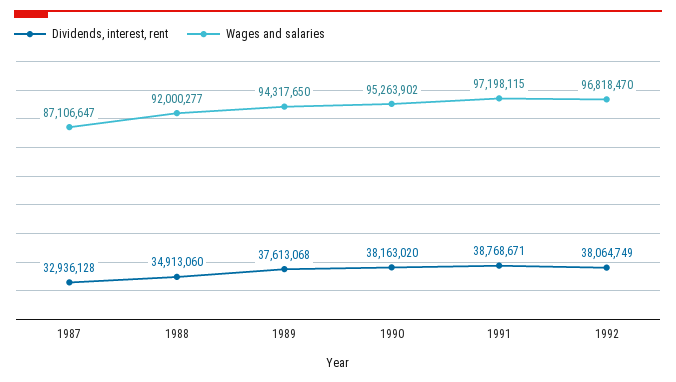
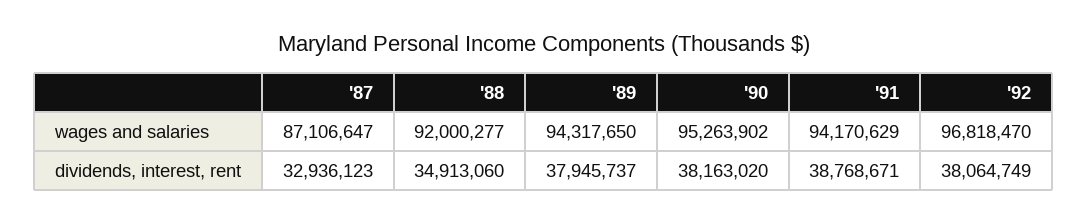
Dividends, interest, rent, 1987: 32936128 -> 32936123
Dividends, interest, rent, 1989: 37613068 -> 37945737
Wages and salaries, 1991: 97198115 -> 94170629

